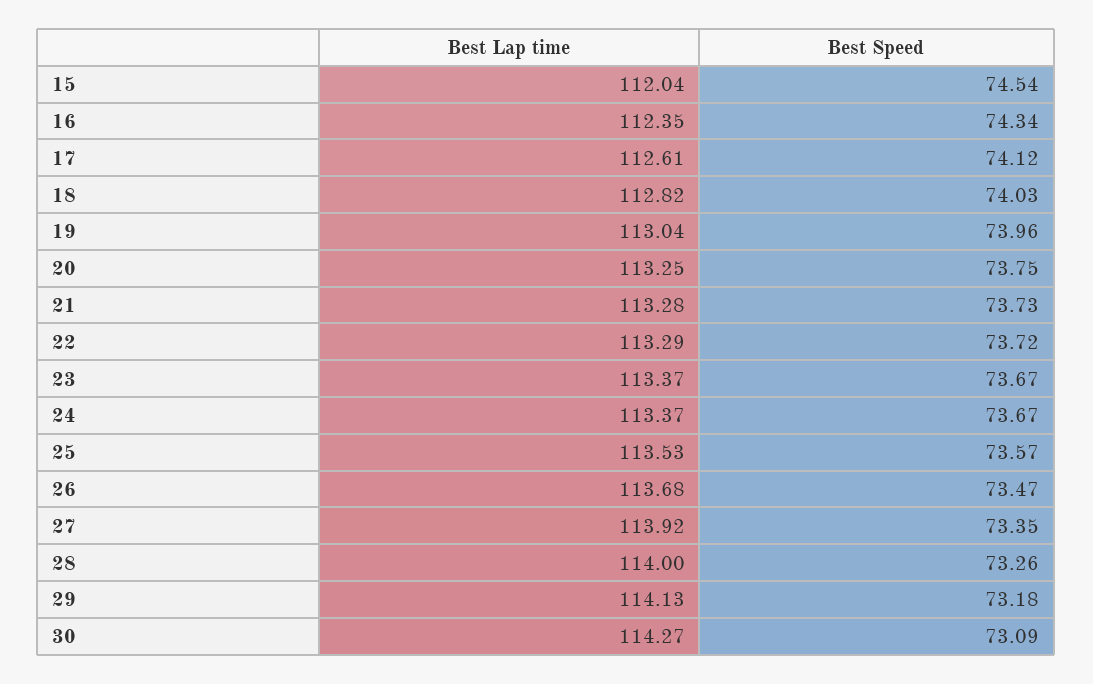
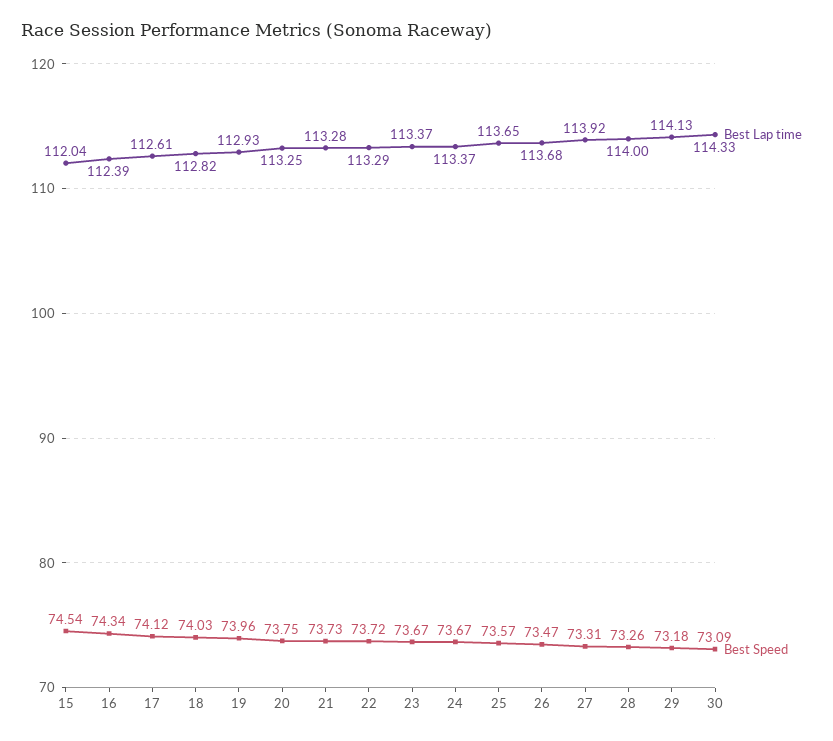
Best Lap time, 16: 112.35 -> 112.39
Best Lap time, 19: 113.04 -> 112.93
Best Lap time, 25: 113.53 -> 113.65
Best Speed, 27: 73.35 -> 73.31
Best Lap time, 30: 114.27 -> 114.33

